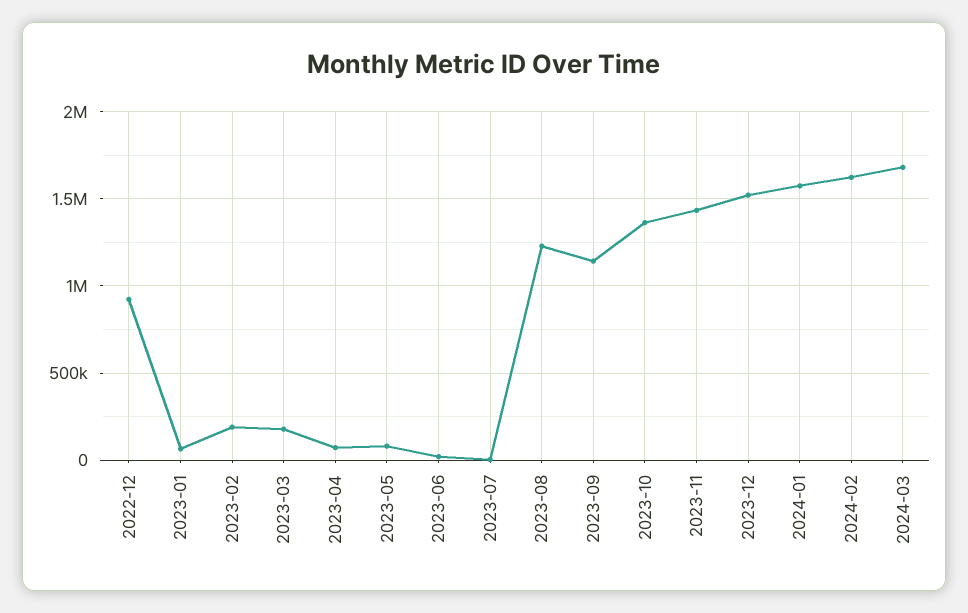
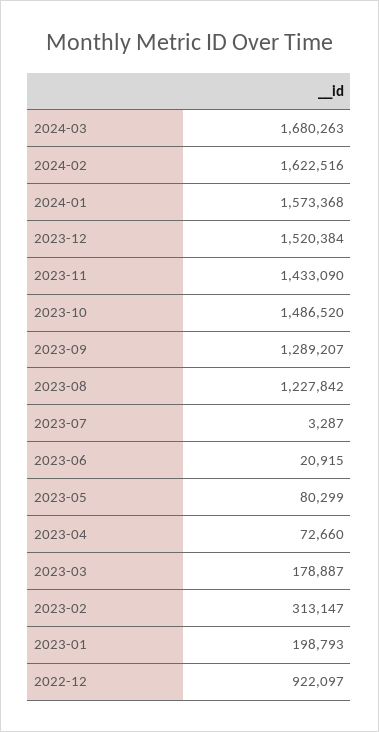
2023-01: 50000 -> 198793
2023-02: 200000 -> 313147
2023-09: 1150000 -> 1289207
2023-10: 1350000 -> 1486520

